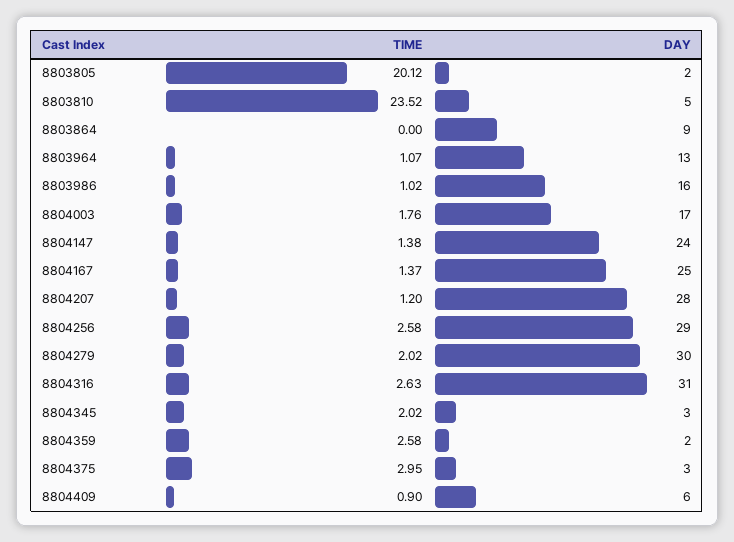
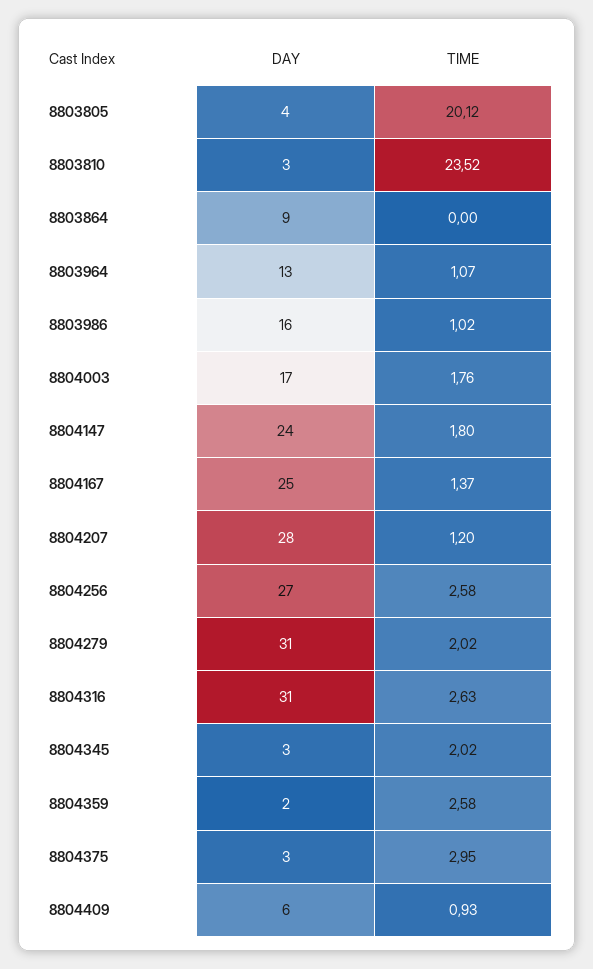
DAY, 8803805: 2 -> 4
DAY, 8803810: 5 -> 3
TIME, 8804147: 1.38 -> 1.8
DAY, 8804256: 29 -> 27
DAY, 8804279: 30 -> 31
TIME, 8804409: 0.9 -> 0.93

